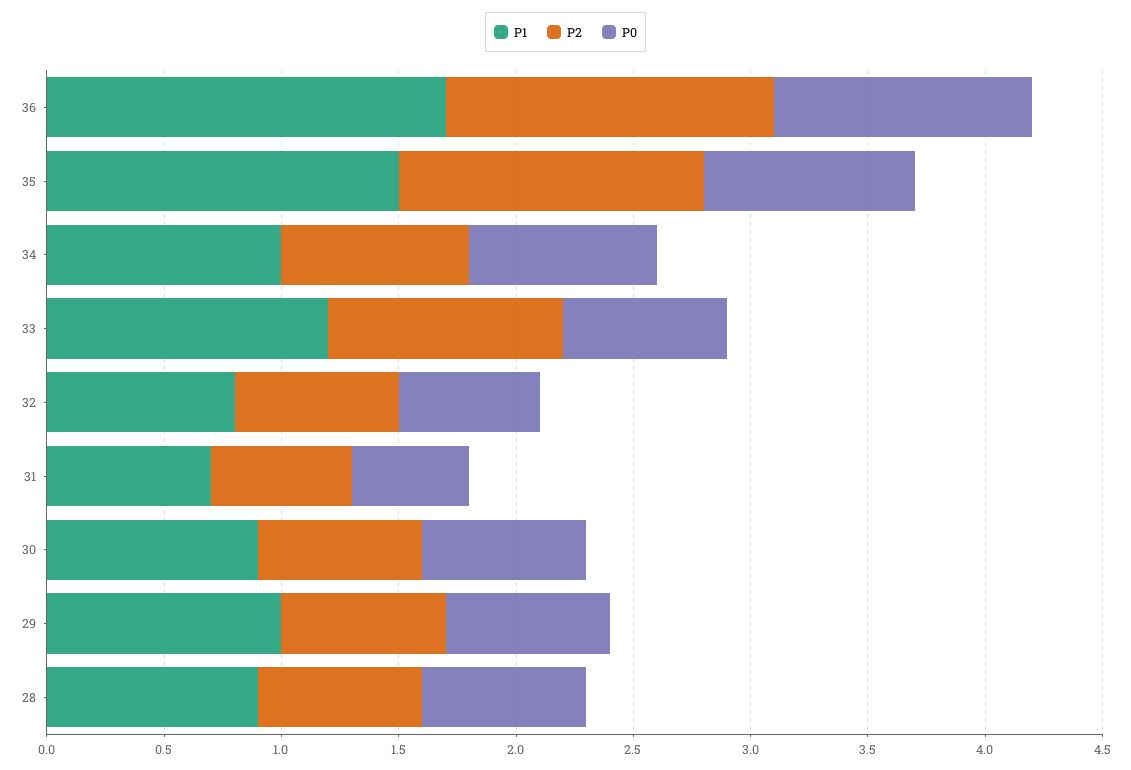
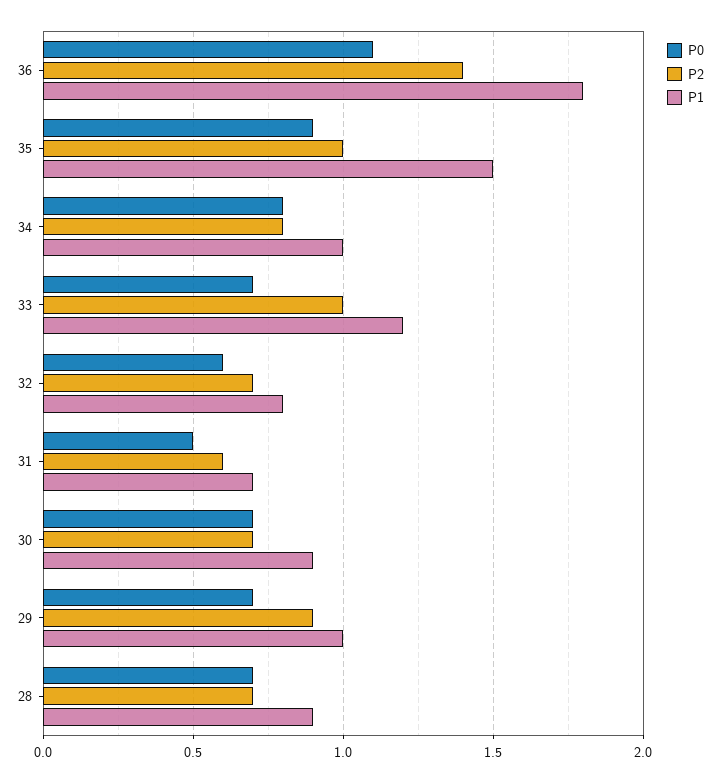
P1, 36: 1.7 -> 1.8
P2, 35: 1.3 -> 1
P2, 29: 0.7 -> 0.9

